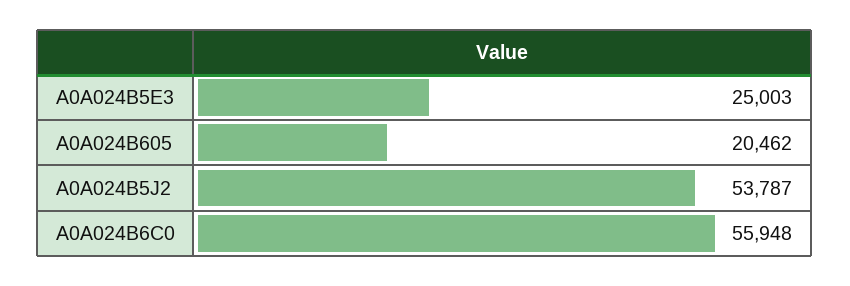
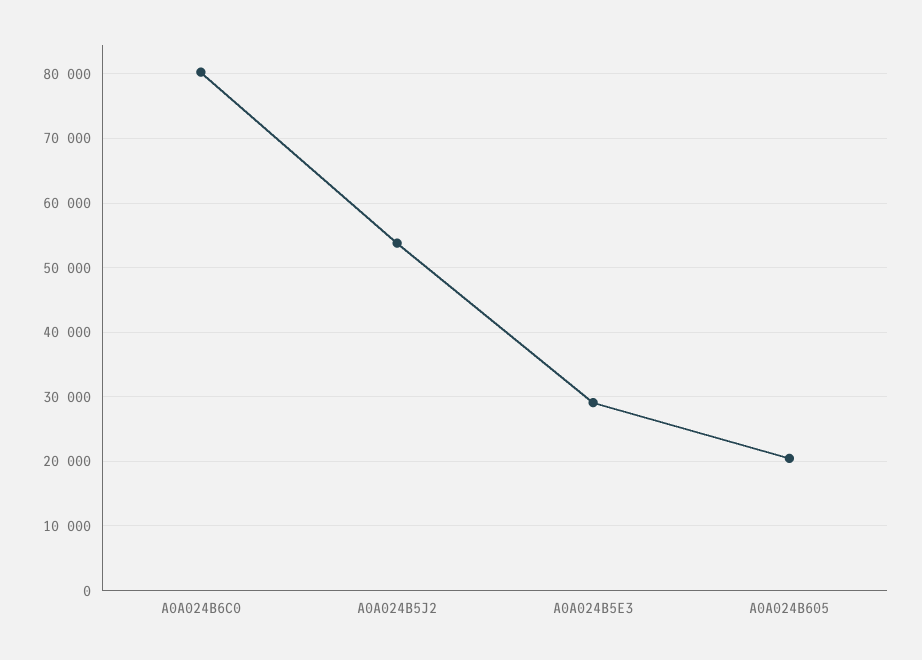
A0A024B5E3: 25003 -> 29000
A0A024B6C0: 55948 -> 80000

